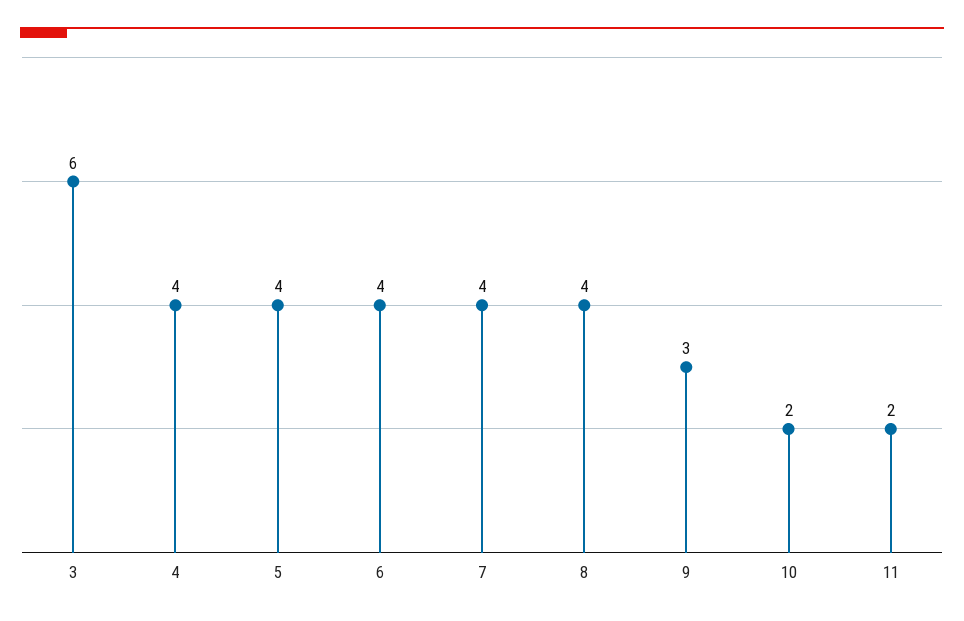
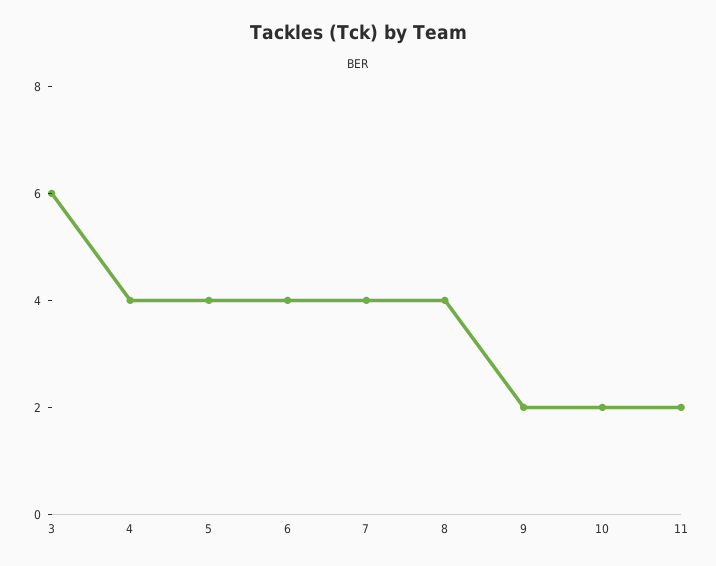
9: 3 -> 2

